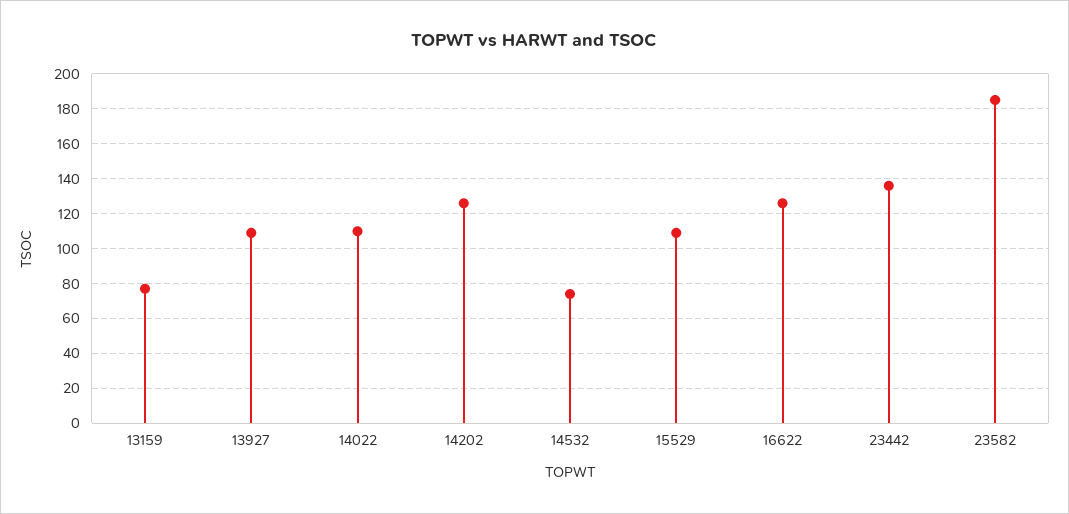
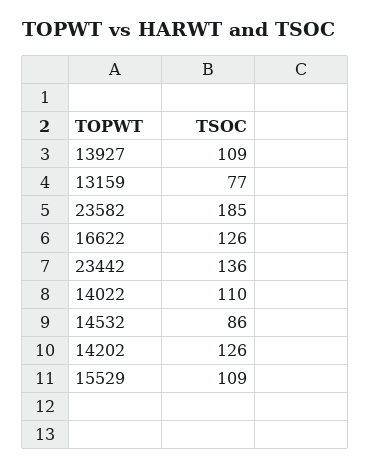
14532: 75 -> 86

